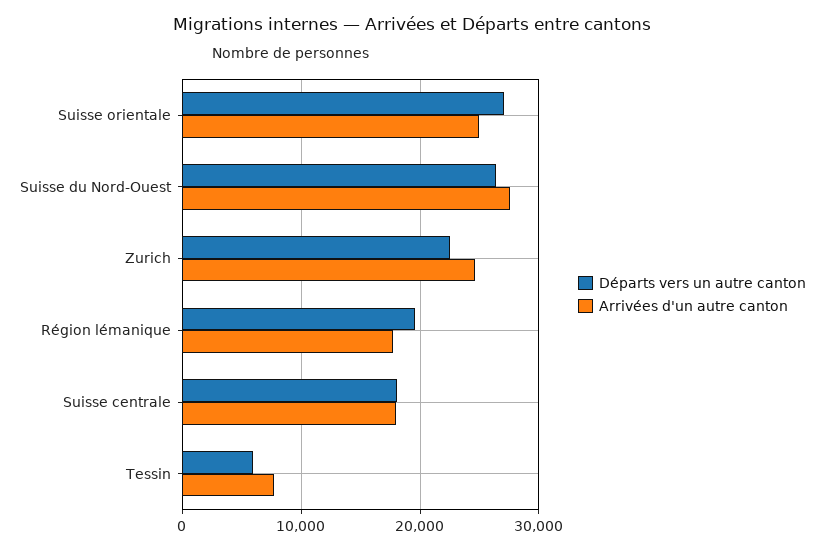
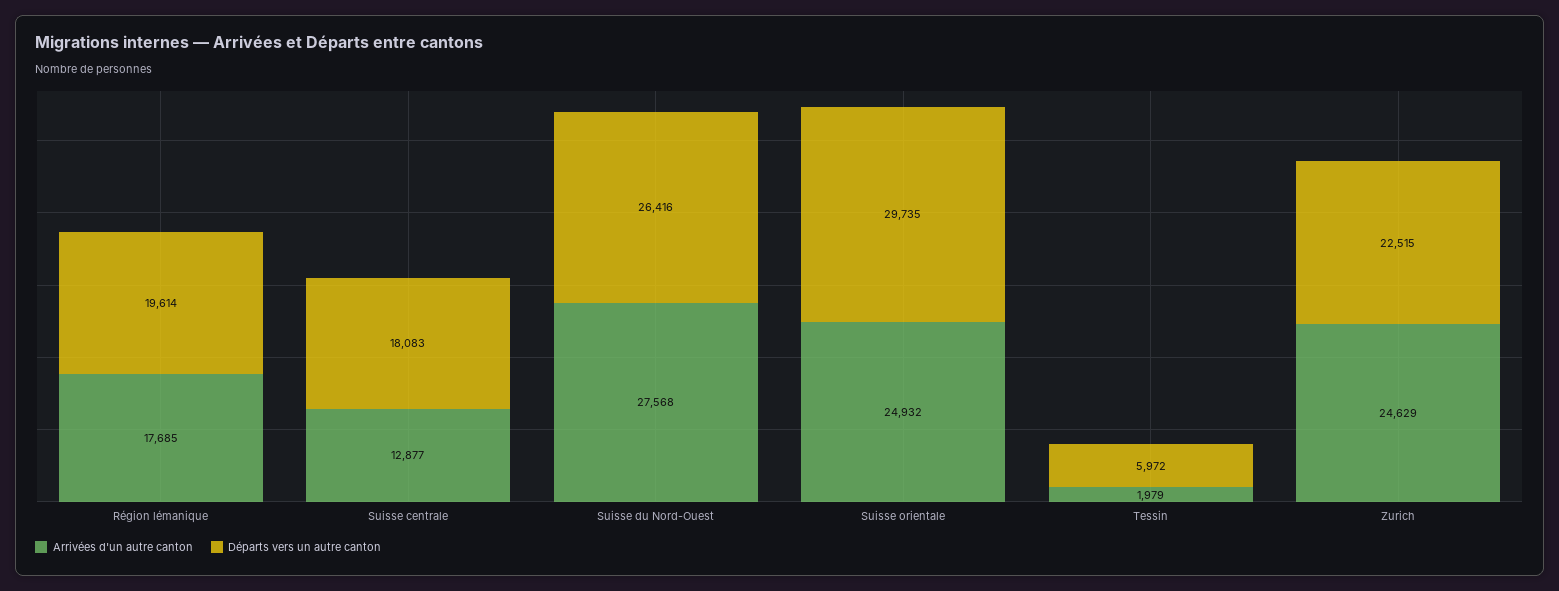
Départs vers un autre canton, Suisse orientale: 27000 -> 29735
Arrivées d'un autre canton, Suisse centrale: 18000 -> 12877
Arrivées d'un autre canton, Tessin: 8000 -> 1979

